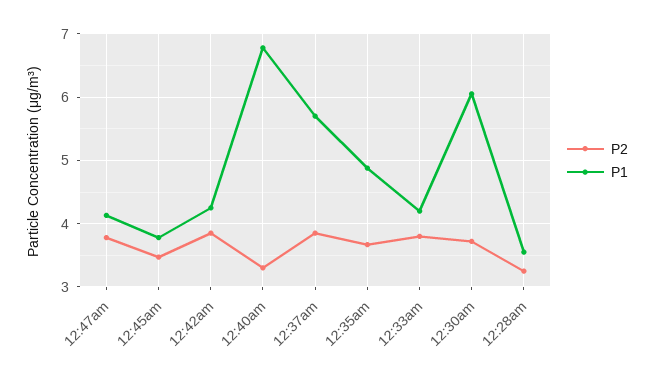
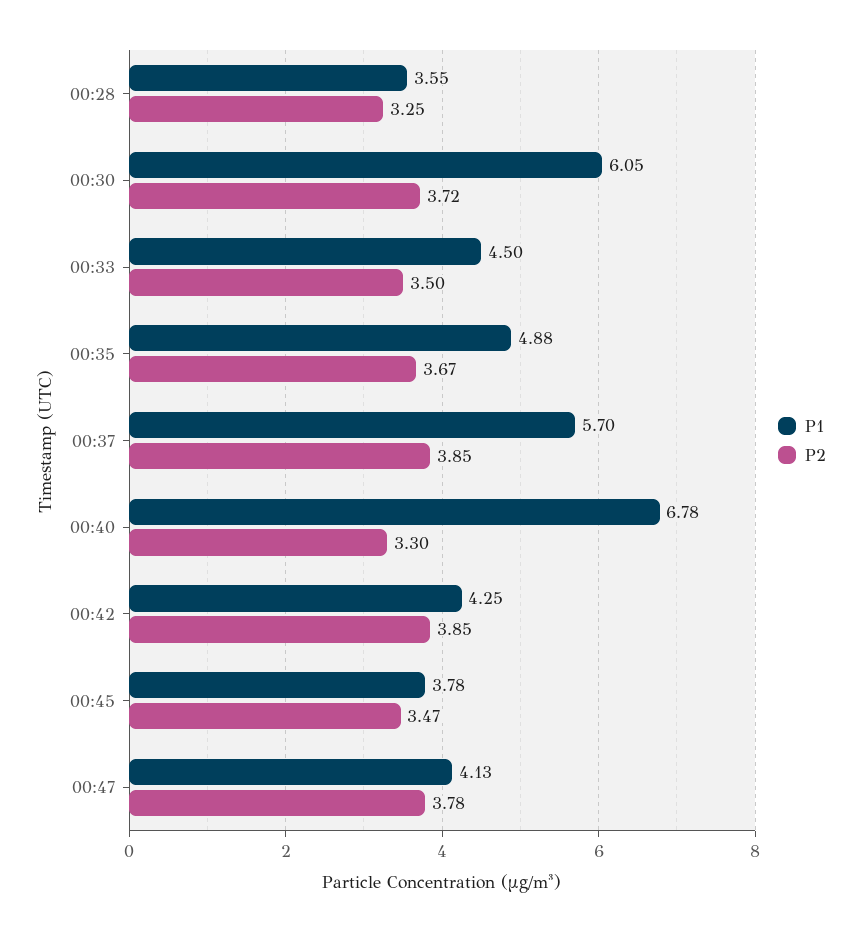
P2, 12:33am: 3.8 -> 3.5
P1, 12:33am: 4.2 -> 4.5

